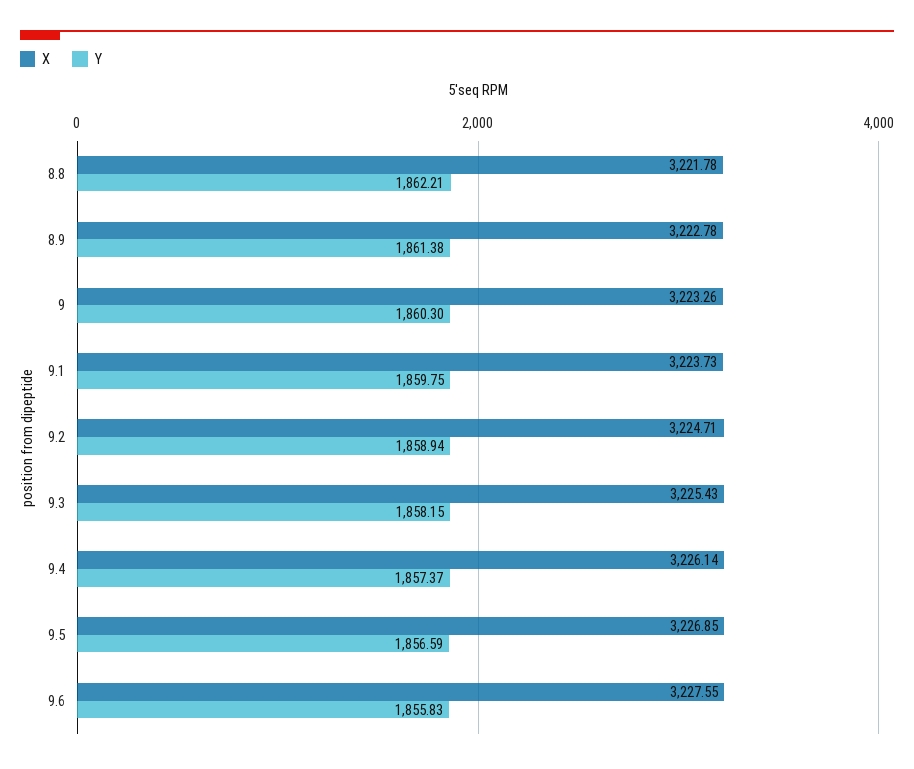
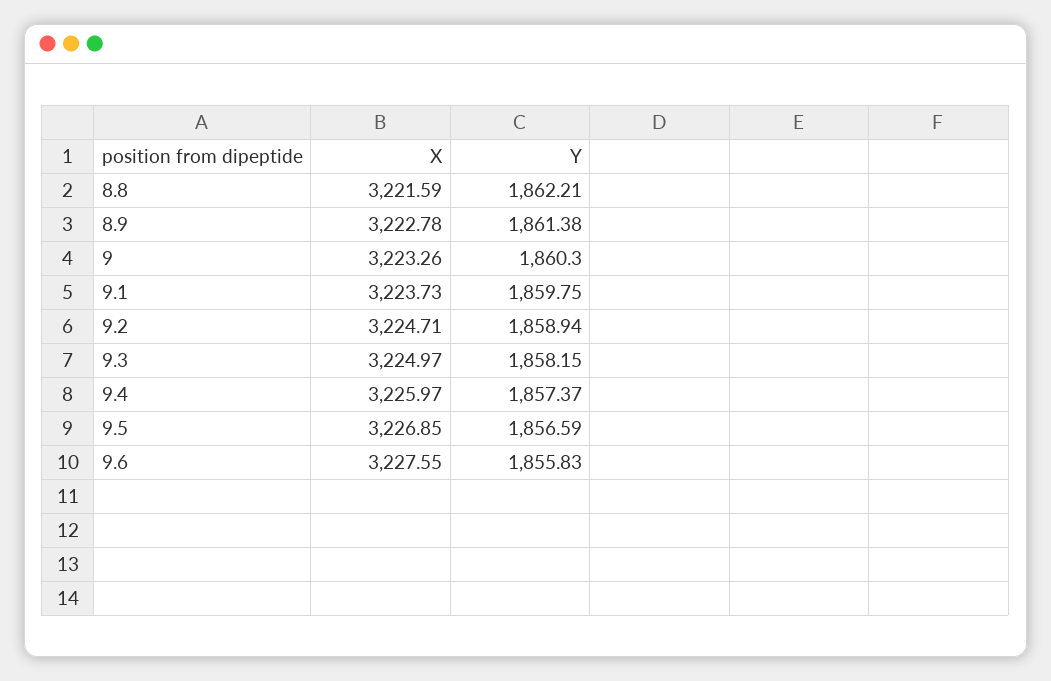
X, 8.8: 3221.78 -> 3221.59
X, 9.3: 3225.43 -> 3224.97
X, 9.4: 3226.14 -> 3225.97

